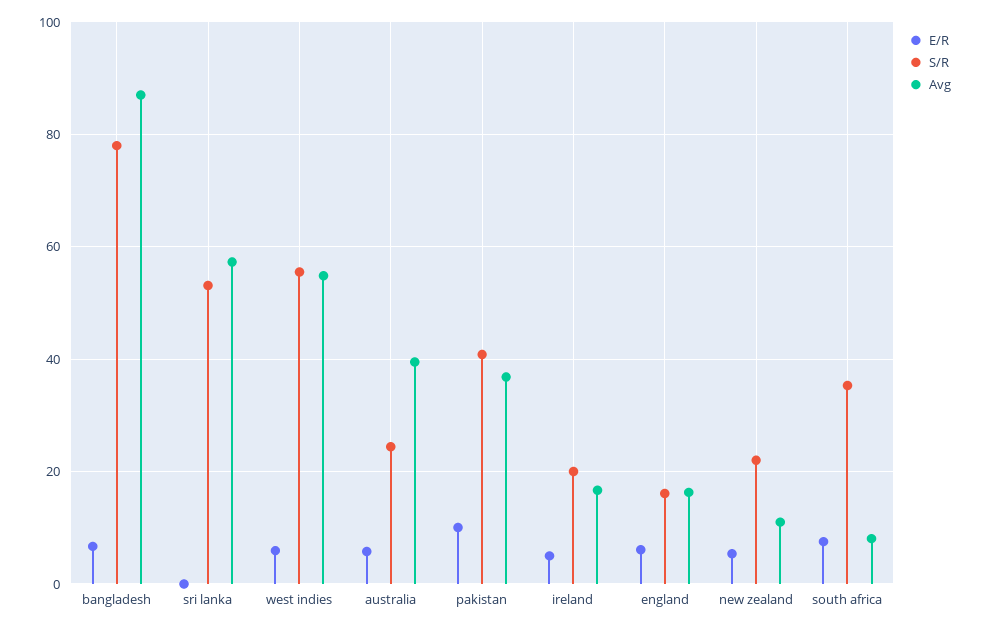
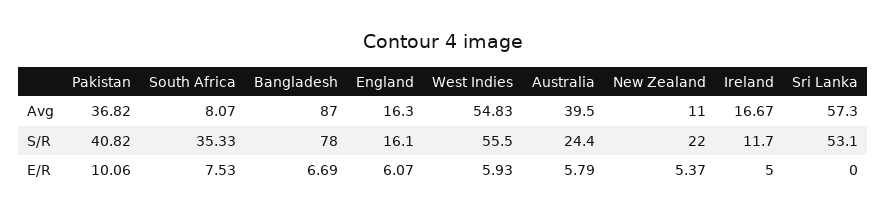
S/R, ireland: 20 -> 11.7

